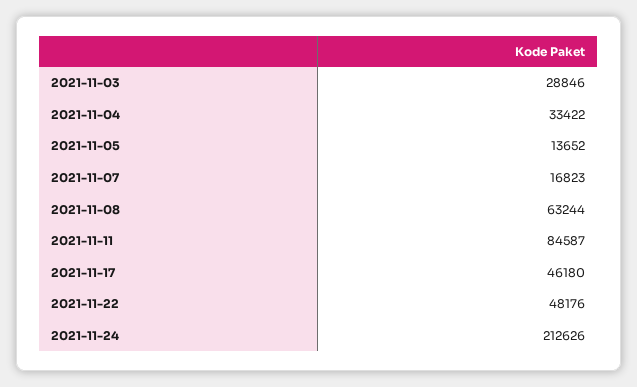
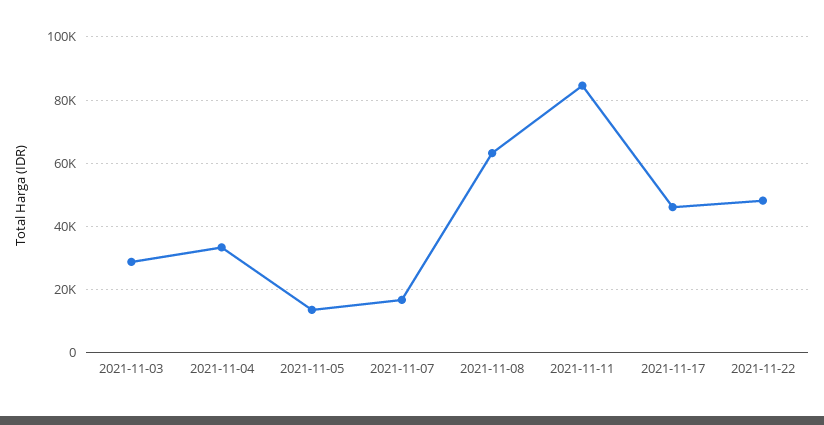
2021-11-24: 212626 -> none

